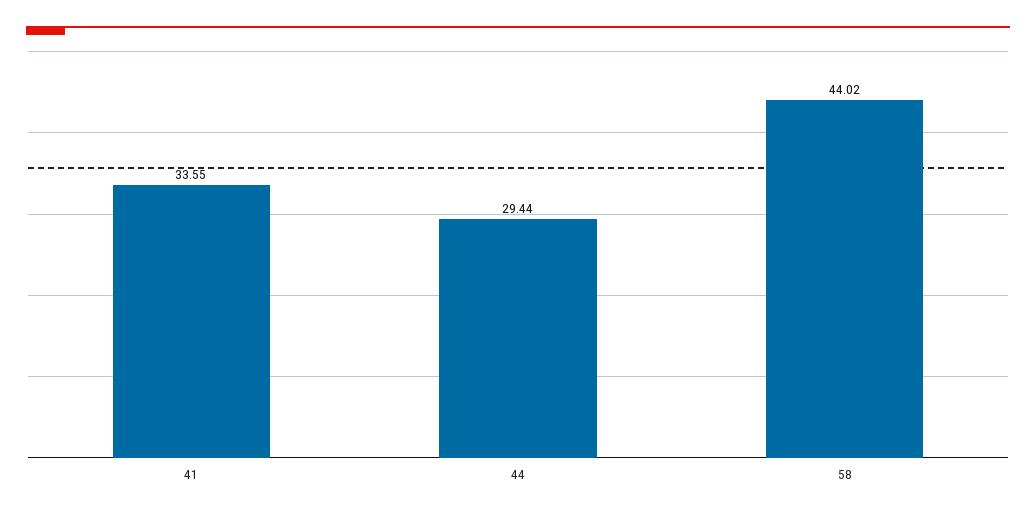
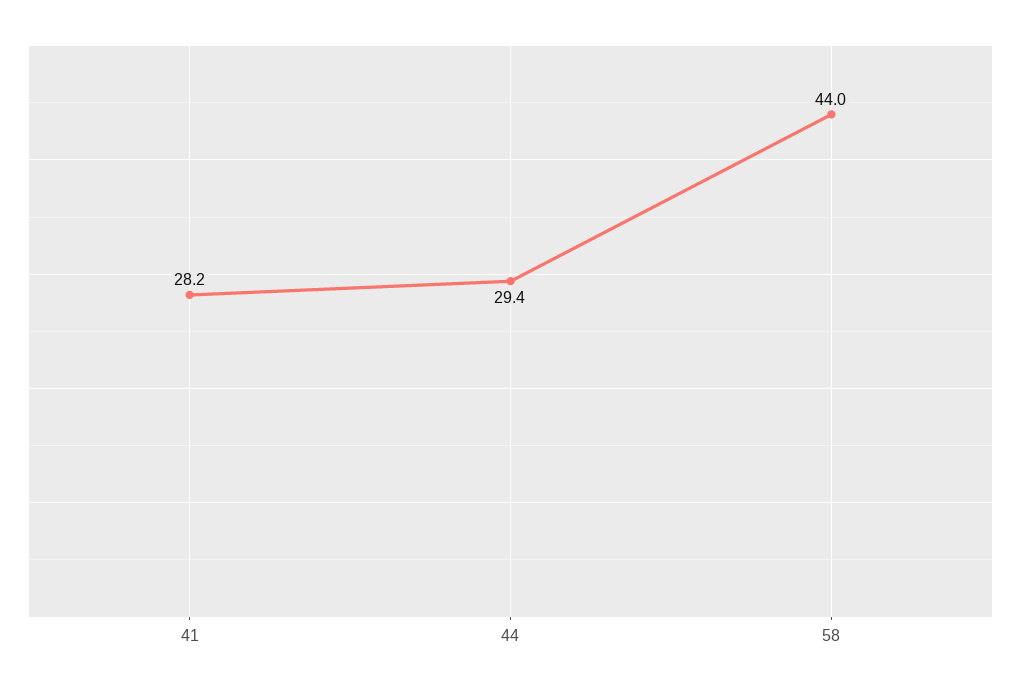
41: 33.55 -> 28.2

